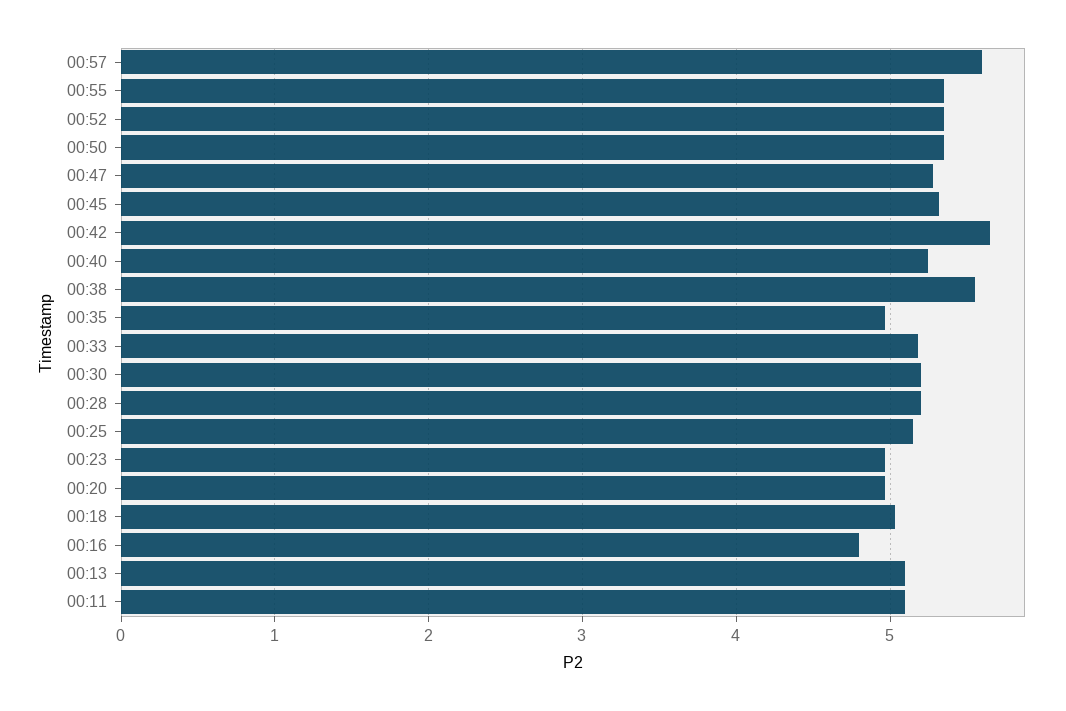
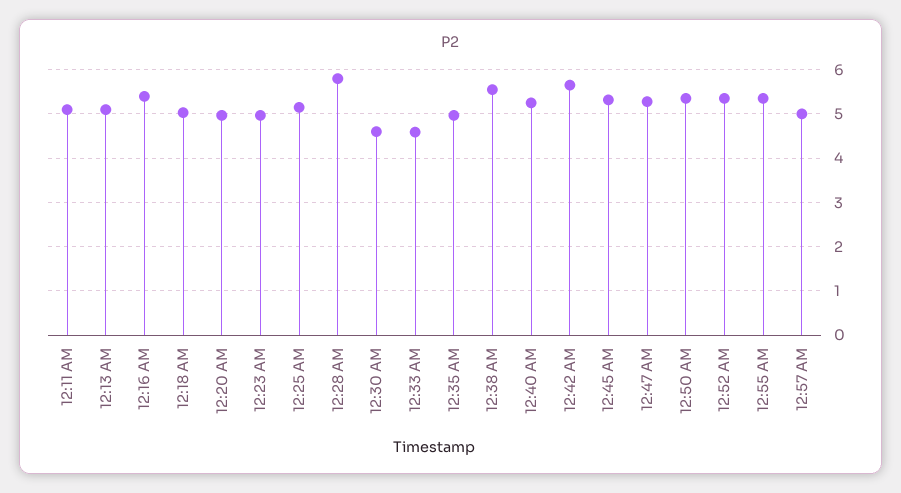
00:57: 5.6 -> 5
00:33: 5.2 -> 4.6
00:30: 5.2 -> 4.6
00:28: 5.2 -> 5.8
00:16: 4.8 -> 5.4

